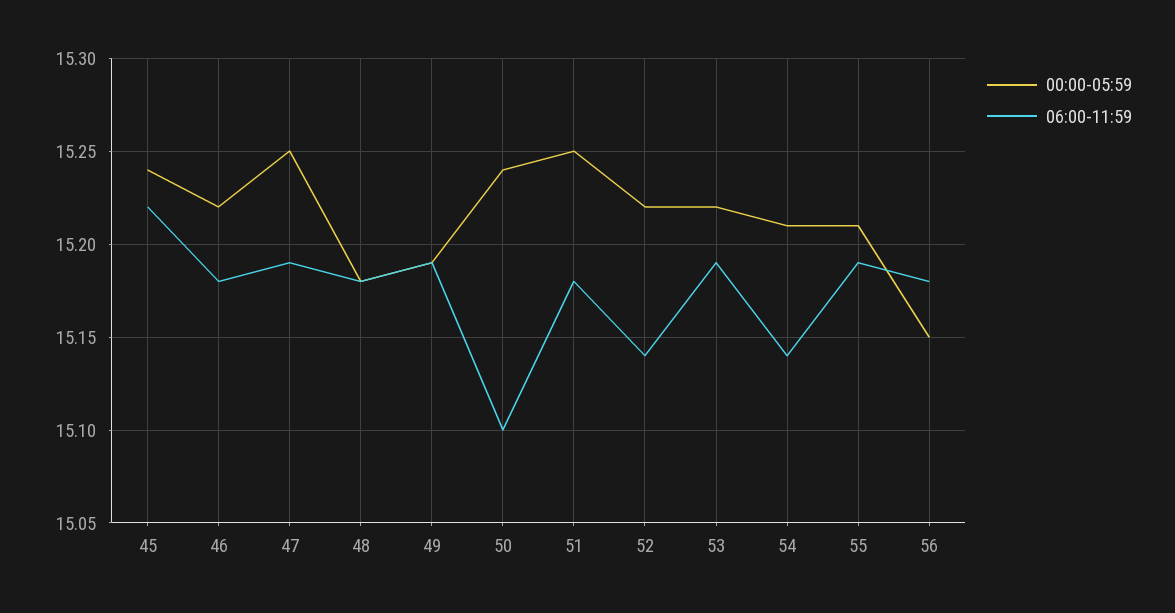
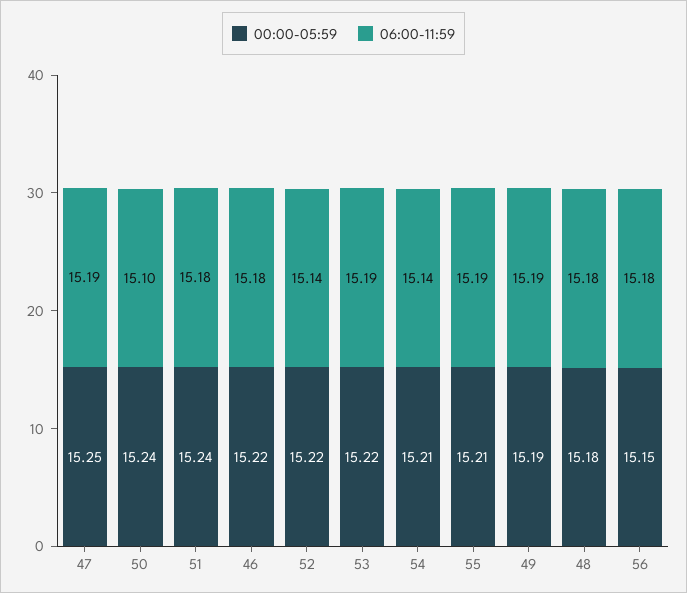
00:00-05:59, 45: 15.24 -> none
06:00-11:59, 45: 15.22 -> none
00:00-05:59, 51: 15.25 -> 15.24

